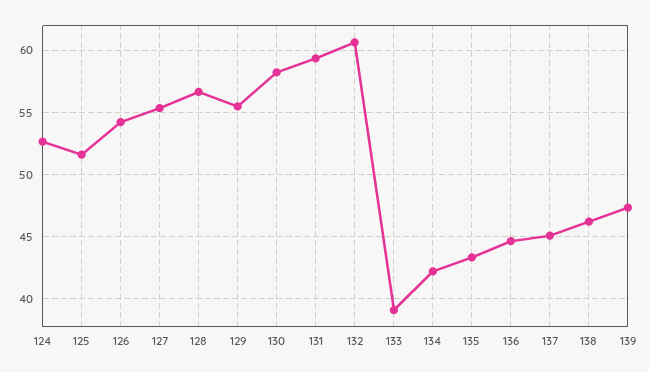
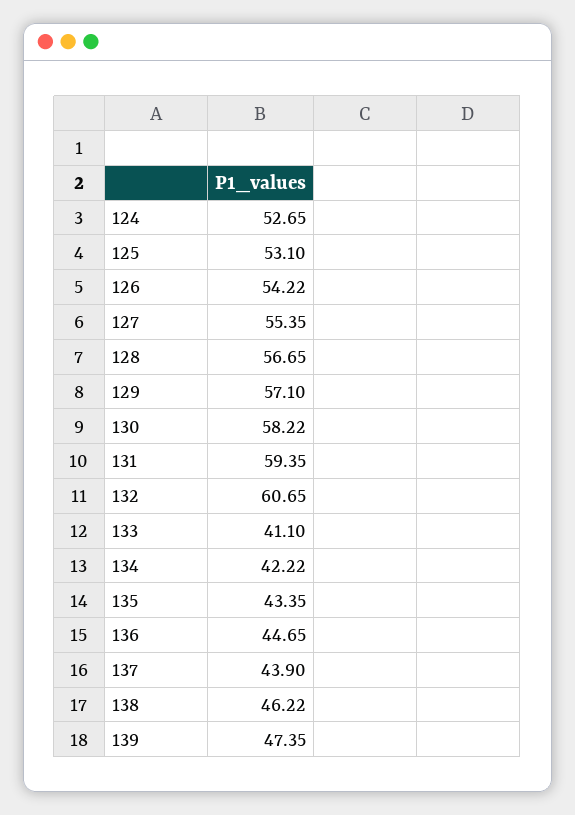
125: 51.5 -> 53.1
129: 55.5 -> 57.1
133: 39 -> 41.1
137: 45 -> 43.9

